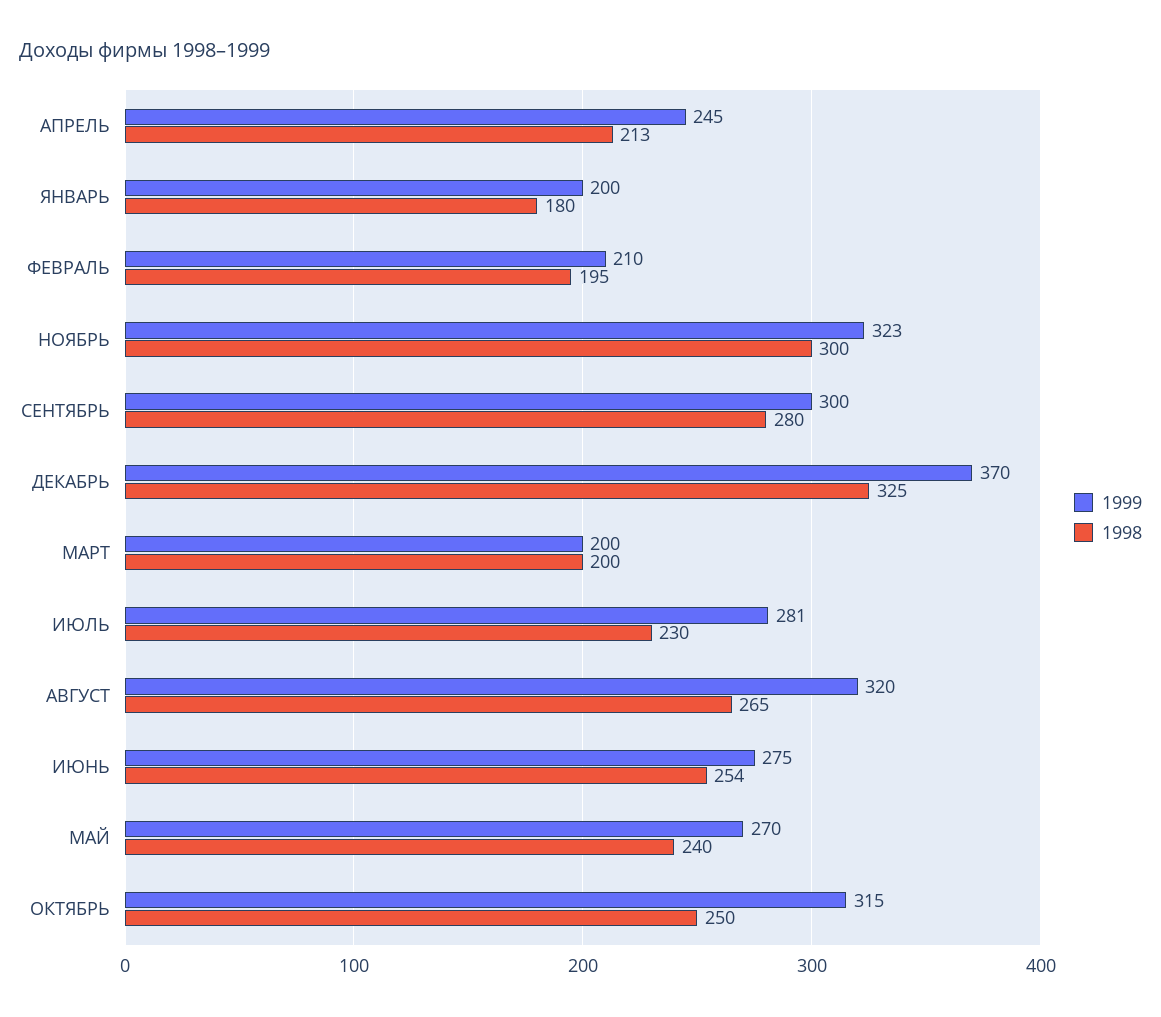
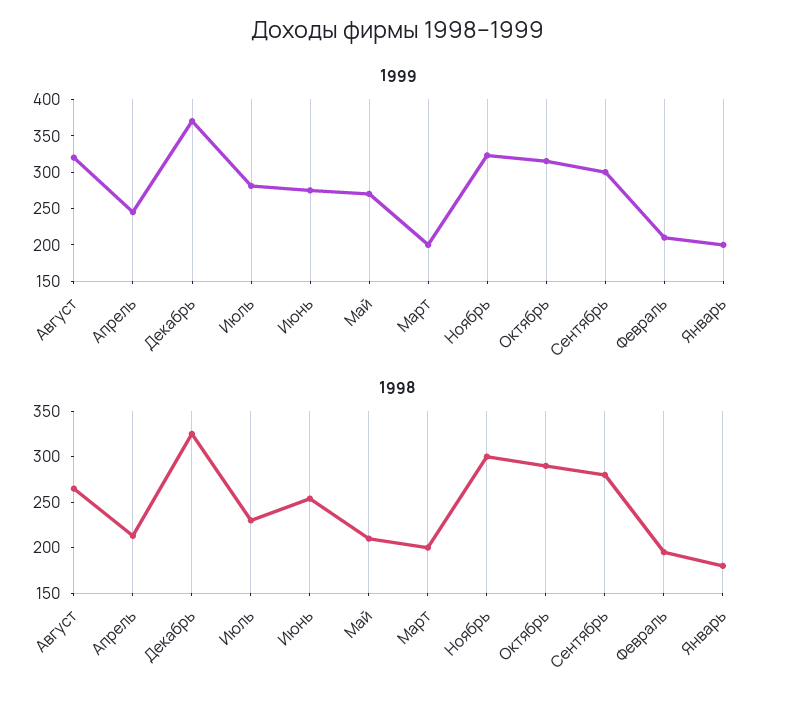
1998, МАЙ: 240 -> 210
1998, ОКТЯБРЬ: 250 -> 290

